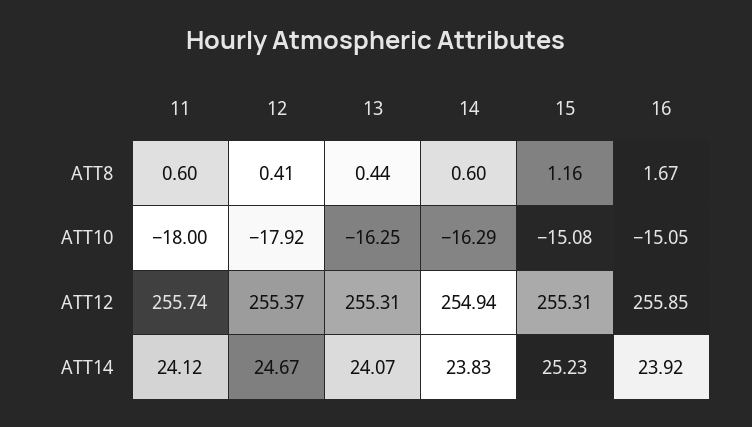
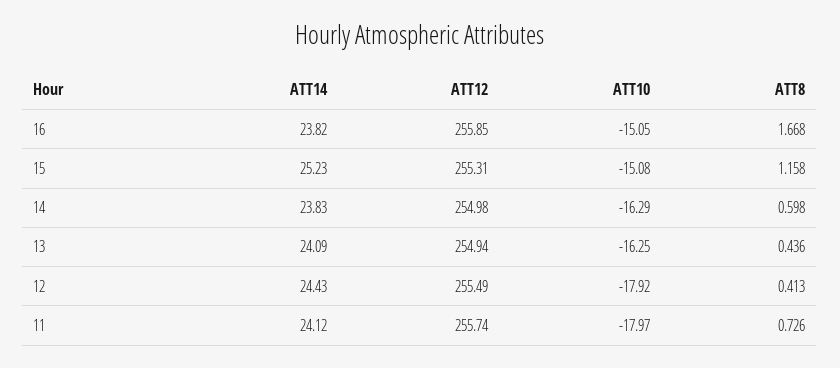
11, ATT8: 0.6 -> 0.726
11, ATT10: -18 -> -17.97
12, ATT12: 255.37 -> 255.49
13, ATT12: 255.31 -> 254.94
14, ATT12: 254.94 -> 254.98
12, ATT14: 24.67 -> 24.43
13, ATT14: 24.07 -> 24.09
16, ATT14: 23.92 -> 23.82

